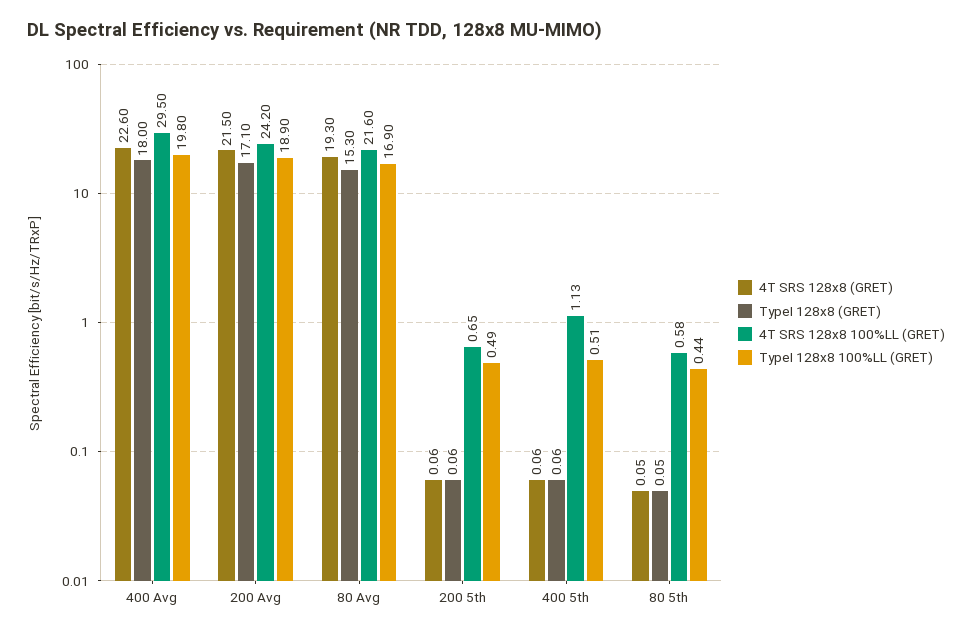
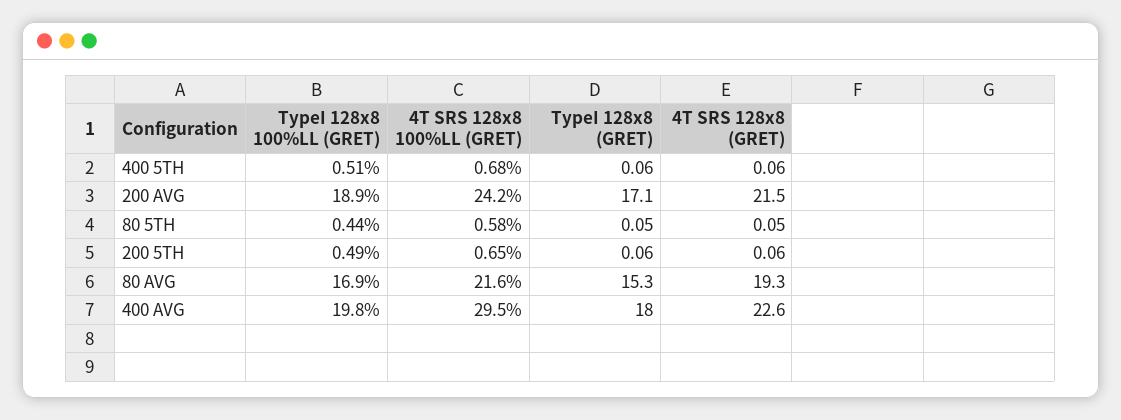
4T SRS 128x8 100%LL (GRET), 400 5th: 1.13 -> 0.68

